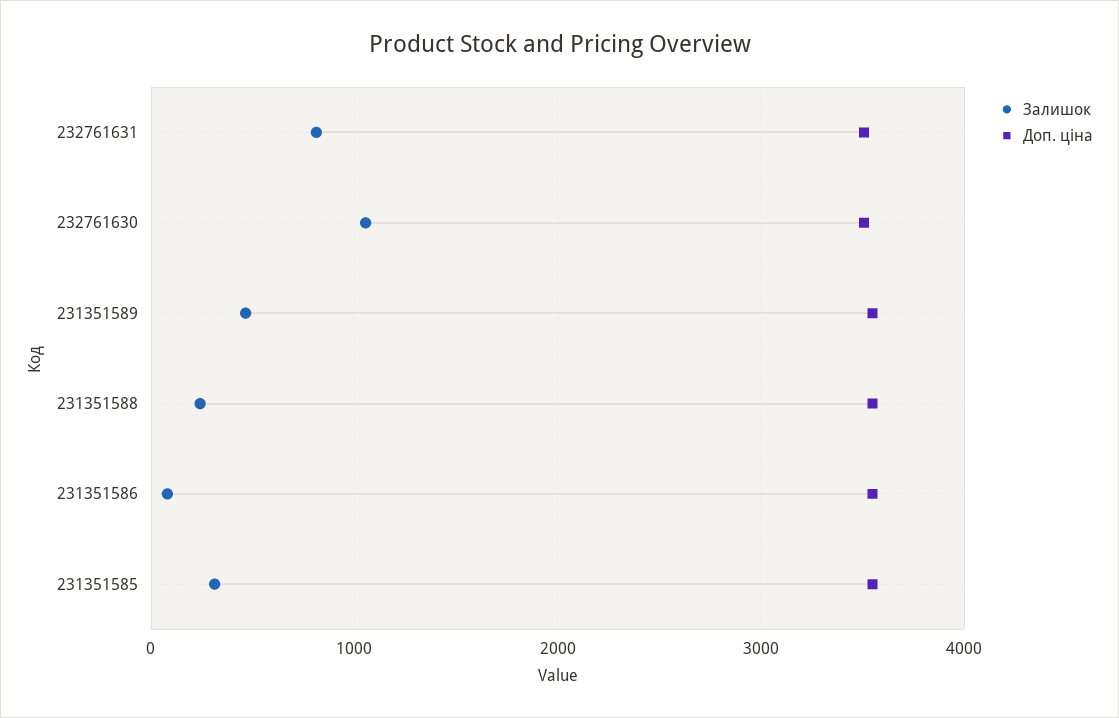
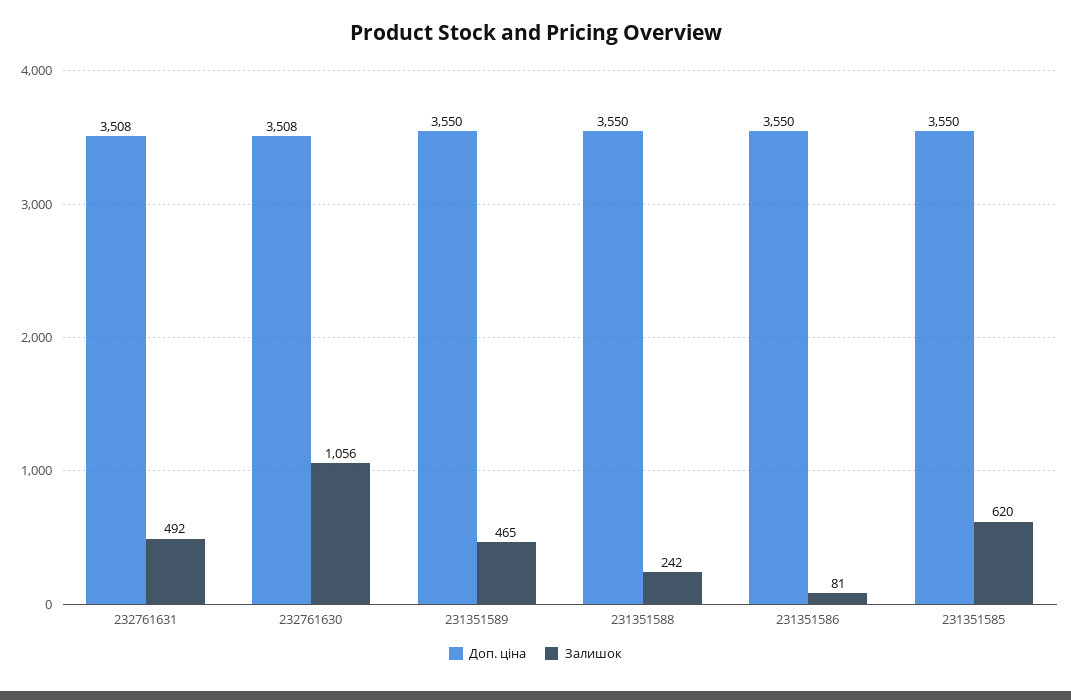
Залишок, 232761631: 800 -> 492
Залишок, 231351585: 300 -> 620

